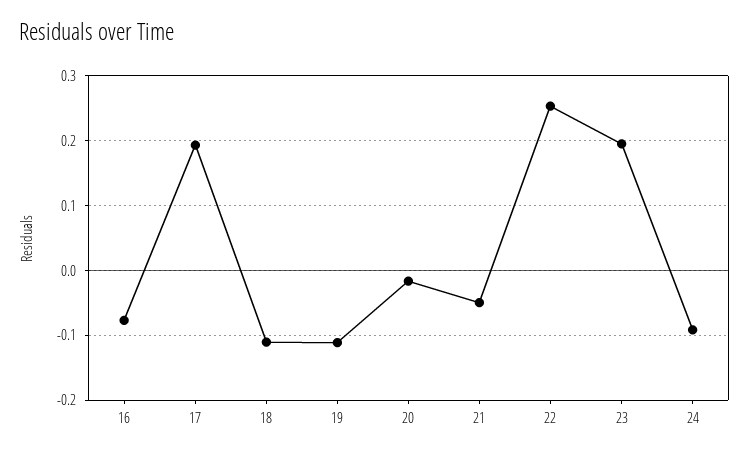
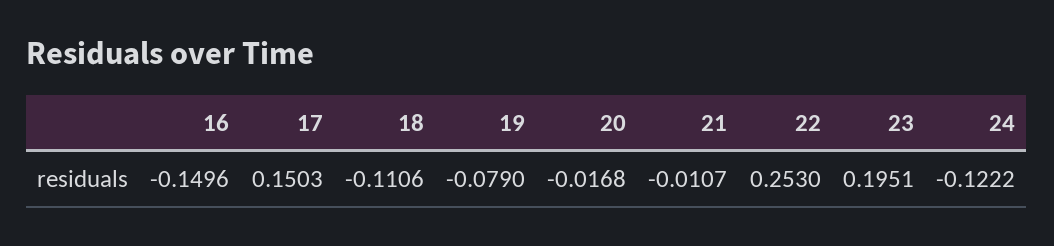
16: -0.08 -> -0.1496
17: 0.19 -> 0.1503
19: -0.11 -> -0.079
21: -0.05 -> -0.0107
24: -0.09 -> -0.1222

